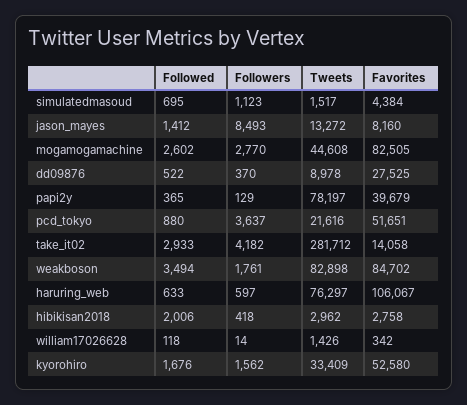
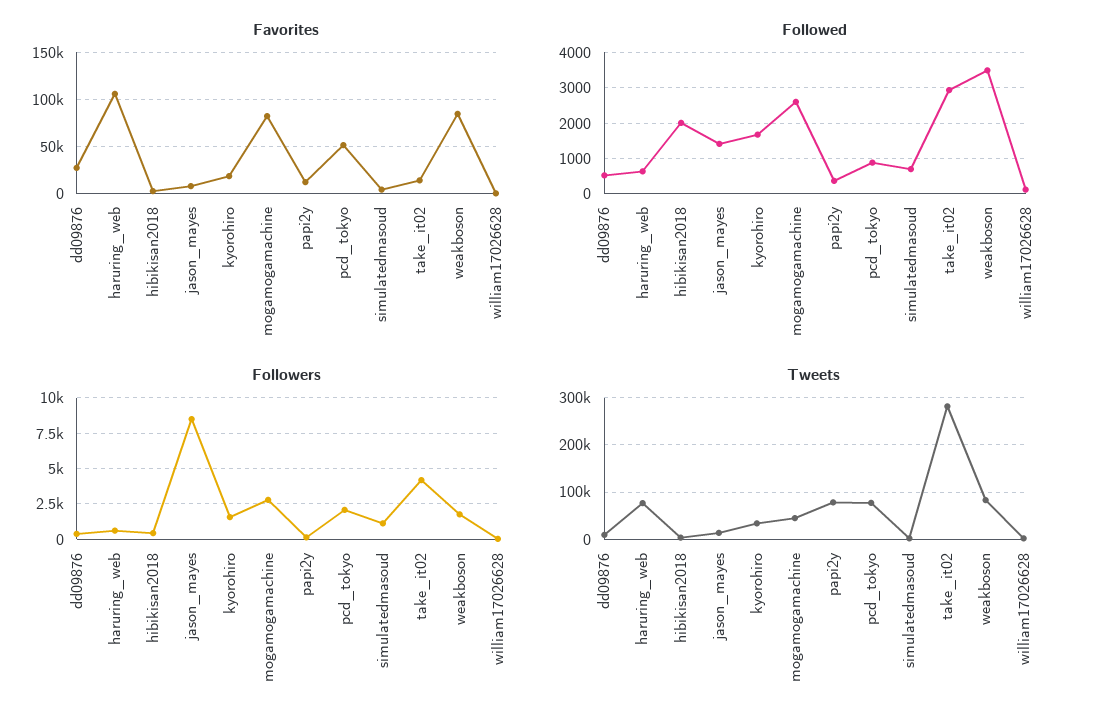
Favorites, papi2y: 39679 -> 10000
Followers, pcd_tokyo: 3637 -> 2000
Tweets, pcd_tokyo: 21616 -> 80000
Favorites, kyorohiro: 52580 -> 20000

